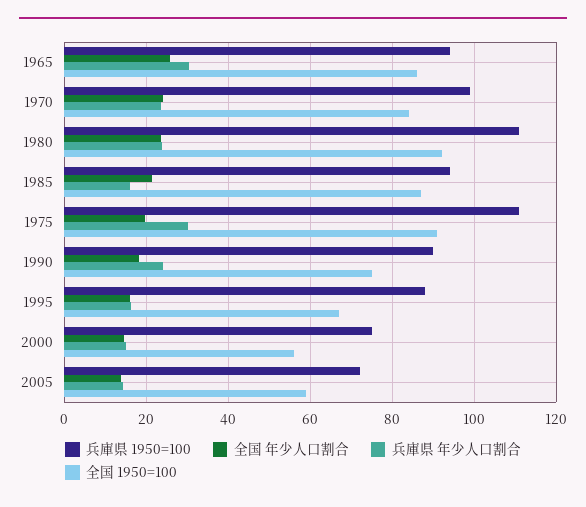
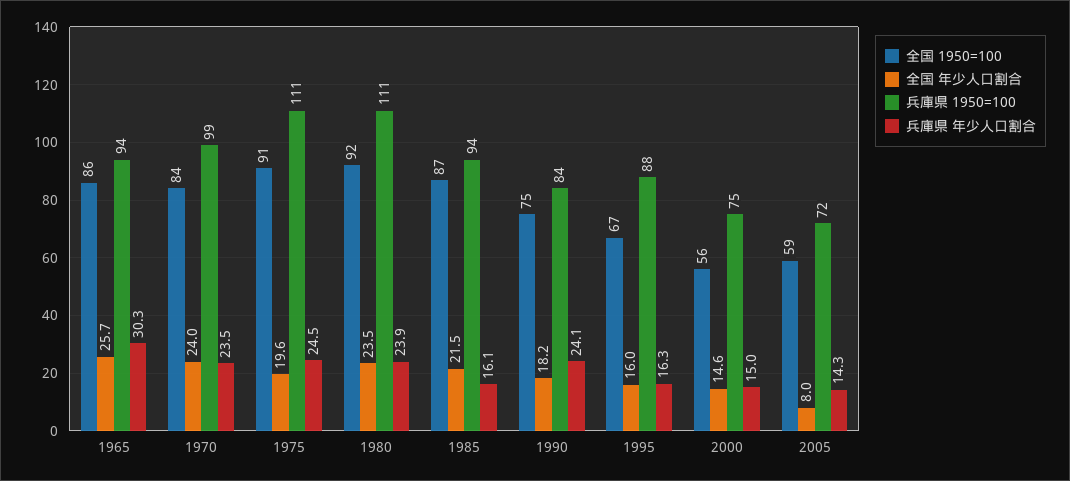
兵庫県 年少人口割合, 1975: 30 -> 24.5
兵庫県 1950=100, 1990: 90 -> 84
全国 年少人口割合, 2005: 14 -> 8

